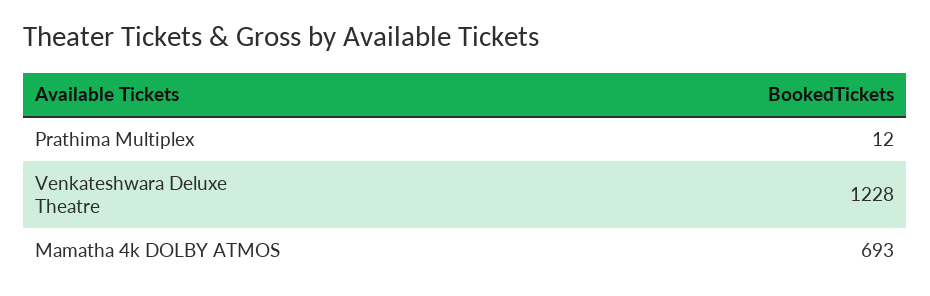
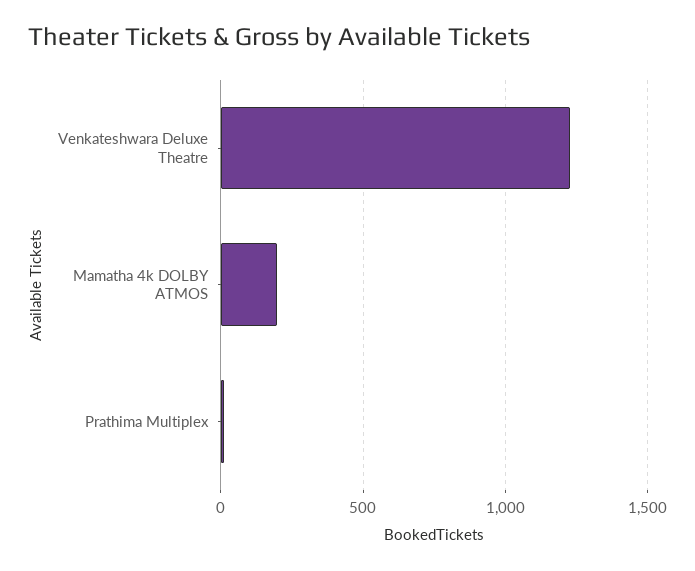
Mamatha 4k DOLBY ATMOS: 693 -> 200

